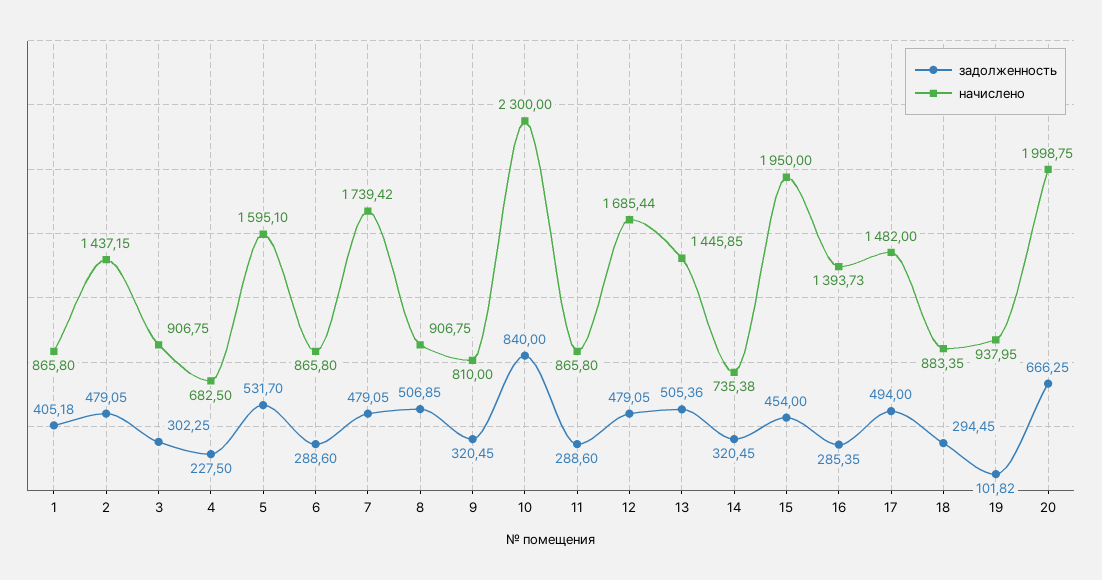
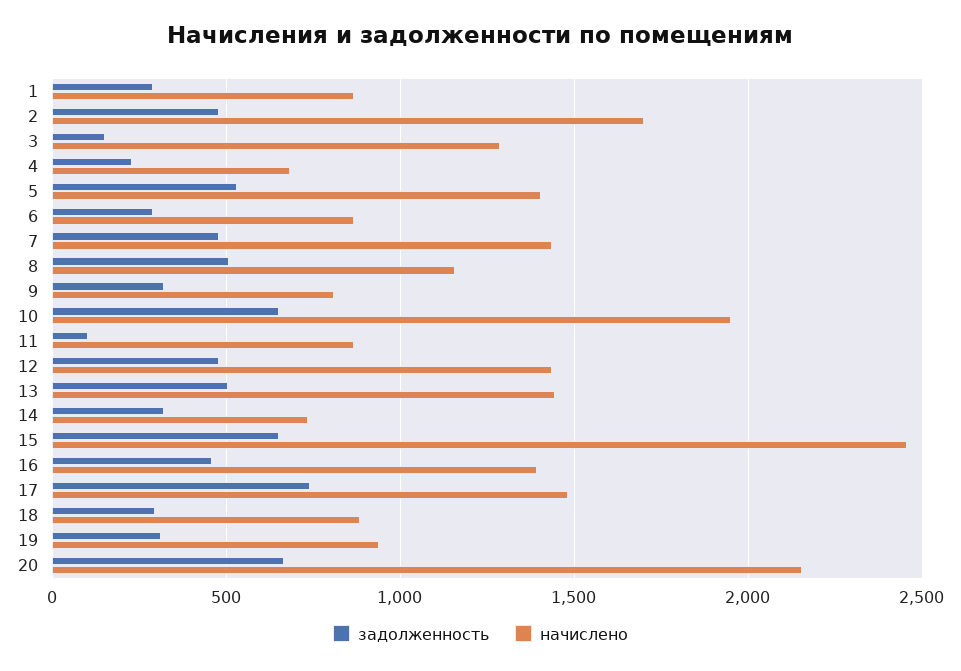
задолженность, 1: 405.18 -> 300
начислено, 2: 1437.15 -> 1700
задолженность, 3: 302.25 -> 150
начислено, 3: 906.75 -> 1300
начислено, 5: 1595.1 -> 1400
начислено, 7: 1739.42 -> 1450
начислено, 8: 906.75 -> 1150
задолженность, 10: 840 -> 650
начислено, 10: 2300 -> 1950
задолженность, 11: 288.6 -> 100
начислено, 12: 1685.44 -> 1450
задолженность, 15: 454 -> 650
начислено, 15: 1950 -> 2450
задолженность, 16: 285.35 -> 450
задолженность, 17: 494 -> 750
задолженность, 19: 101.82 -> 300
начислено, 20: 1998.75 -> 2150

